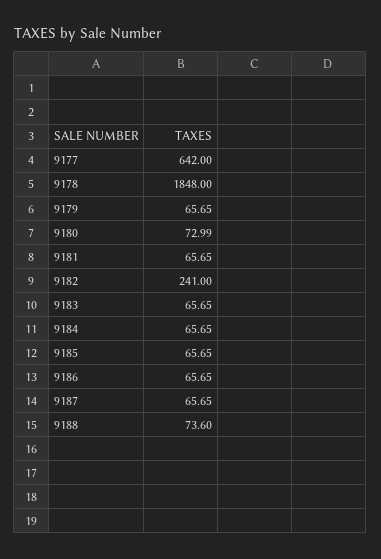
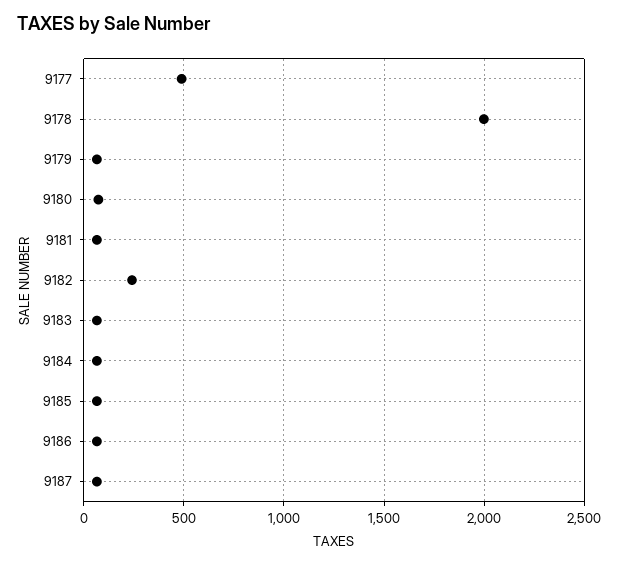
9177: 642 -> 500
9178: 1848 -> 2000
9188: 73.6 -> none

